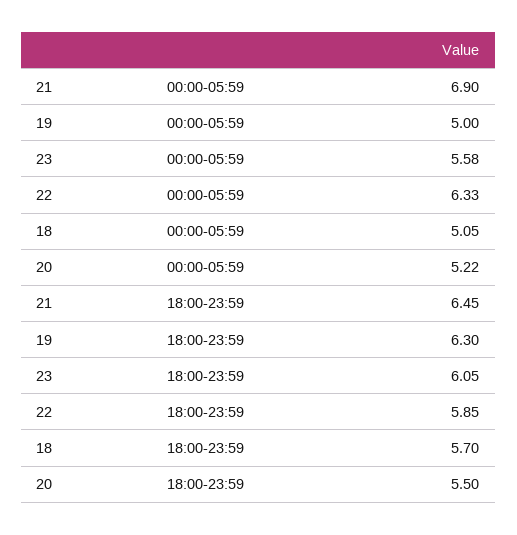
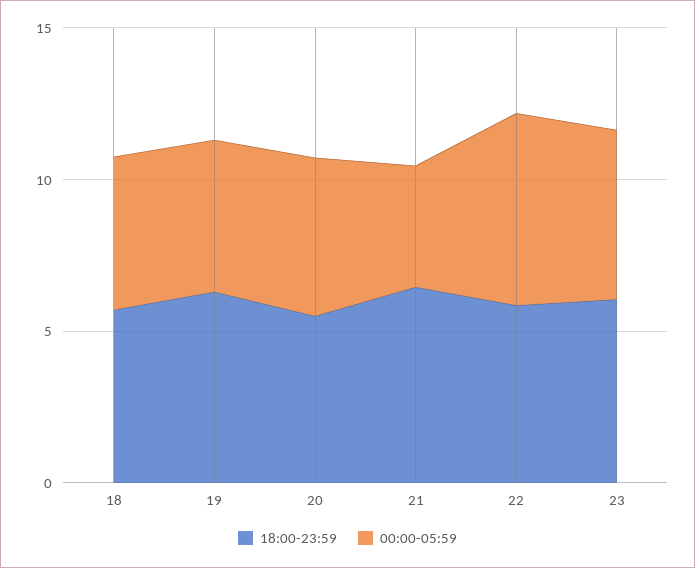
00:00-05:59, 21: 6.9 -> 4

